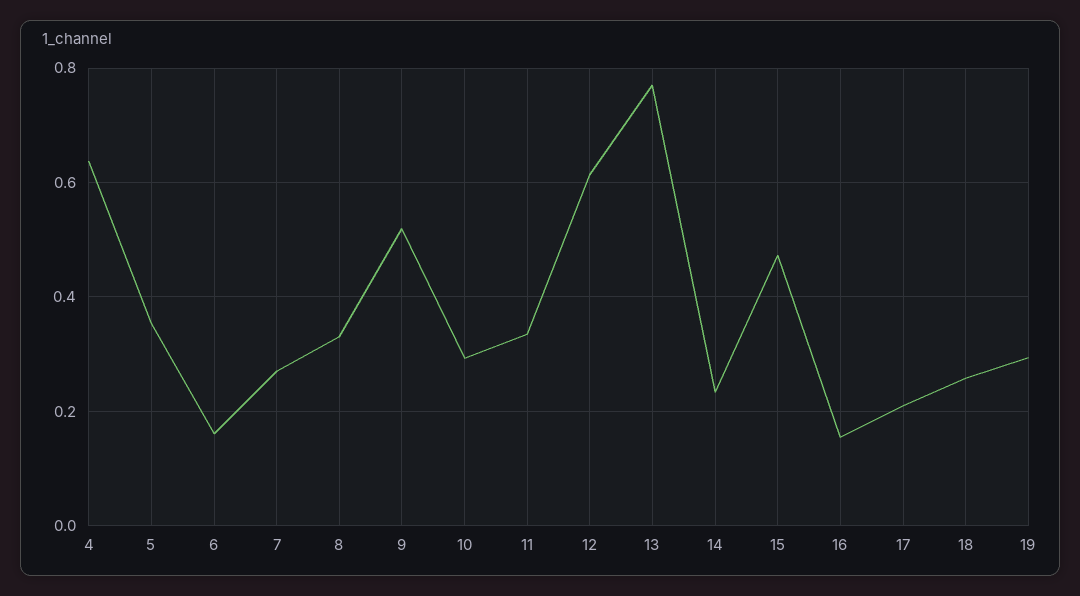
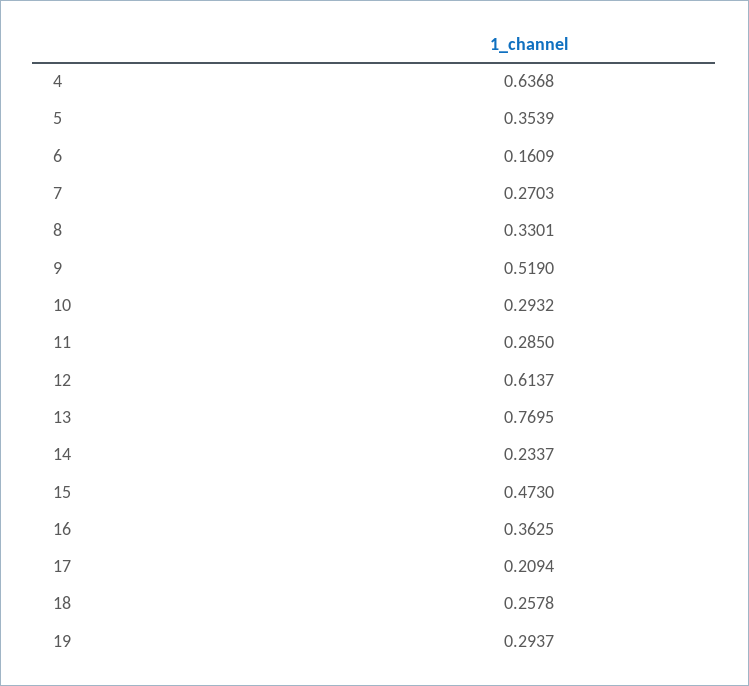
11: 0.34 -> 0.285
16: 0.16 -> 0.3625

